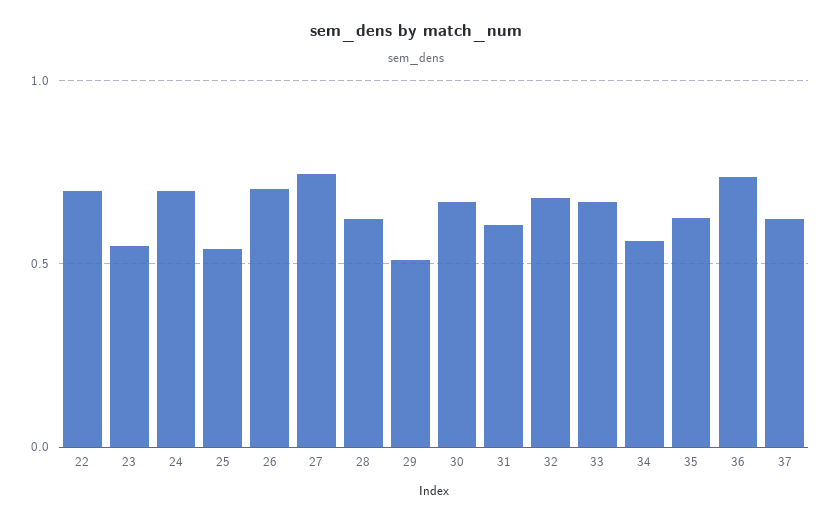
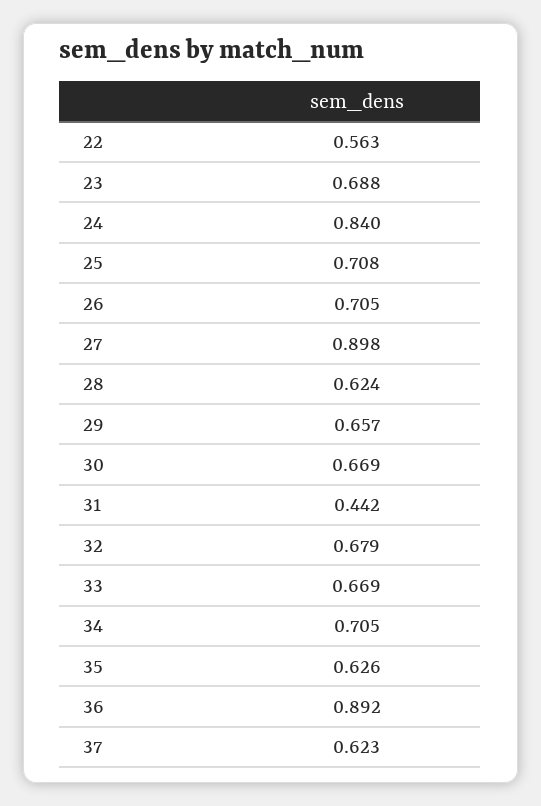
22: 0.7 -> 0.563
23: 0.55 -> 0.688
24: 0.7 -> 0.84
25: 0.55 -> 0.708
27: 0.75 -> 0.898
29: 0.5 -> 0.657
31: 0.6 -> 0.442
34: 0.55 -> 0.705
36: 0.75 -> 0.892

